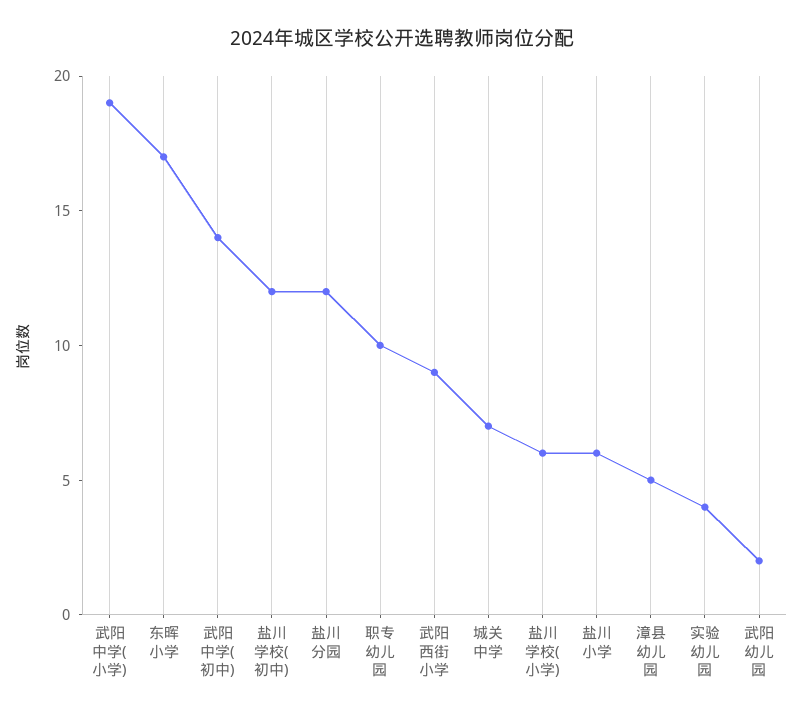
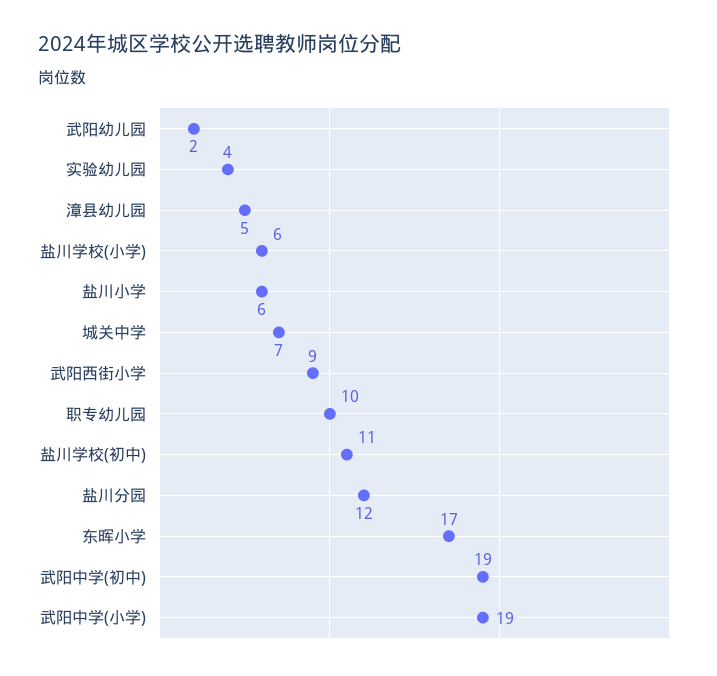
武阳中学(初中): 14 -> 19
盐川学校(初中): 12 -> 11

